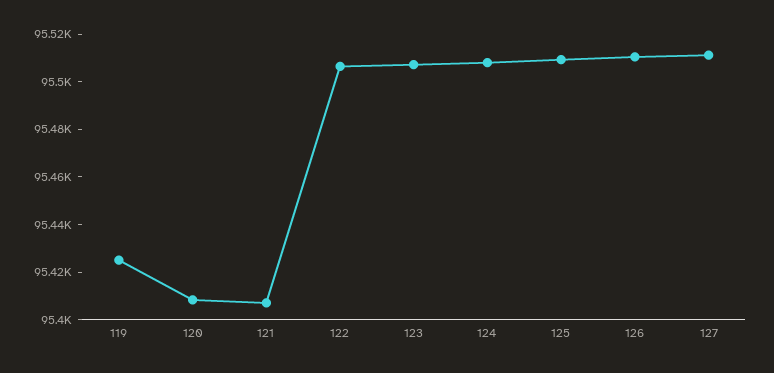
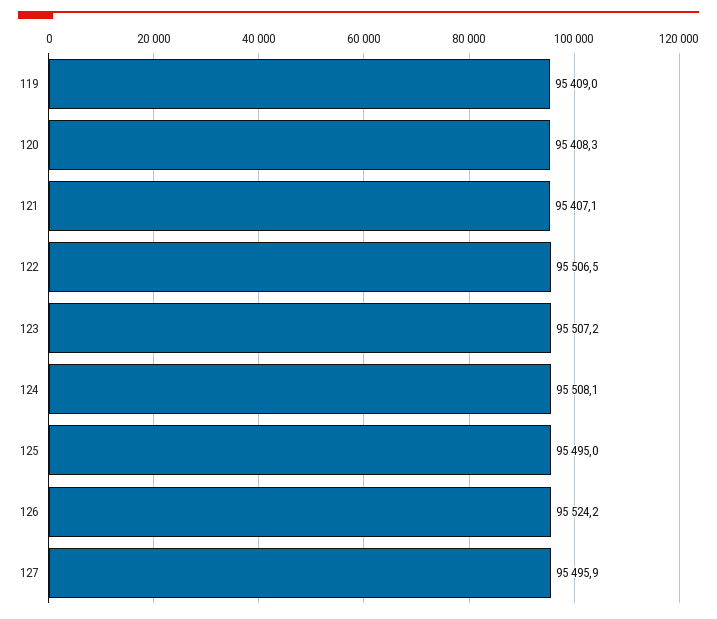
119: 95425 -> 95409
125: 95510 -> 95495
126: 95510 -> 95524.2
127: 95510 -> 95495.9

